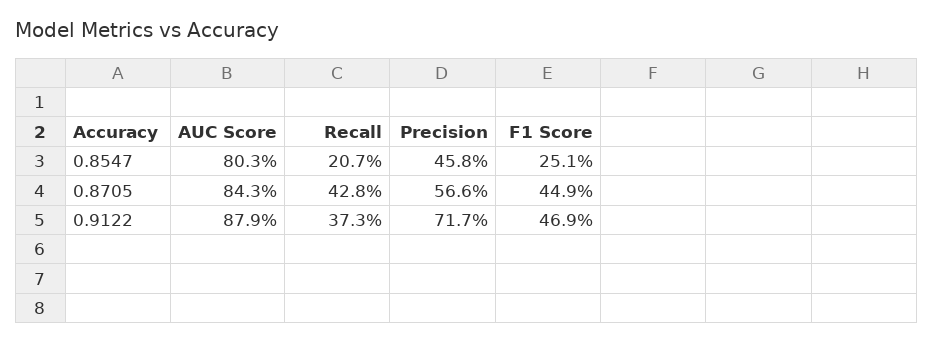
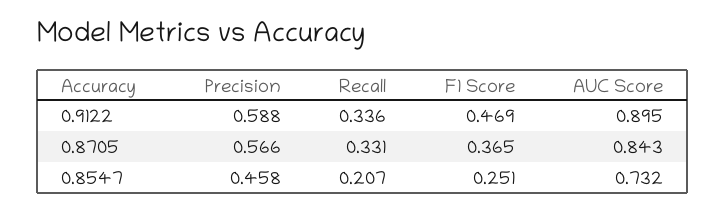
AUC Score, 0.8547: 0.803 -> 0.732
Recall, 0.8705: 0.428 -> 0.331
F1 Score, 0.8705: 0.449 -> 0.365
AUC Score, 0.9122: 0.879 -> 0.895
Recall, 0.9122: 0.373 -> 0.336
Precision, 0.9122: 0.717 -> 0.588

